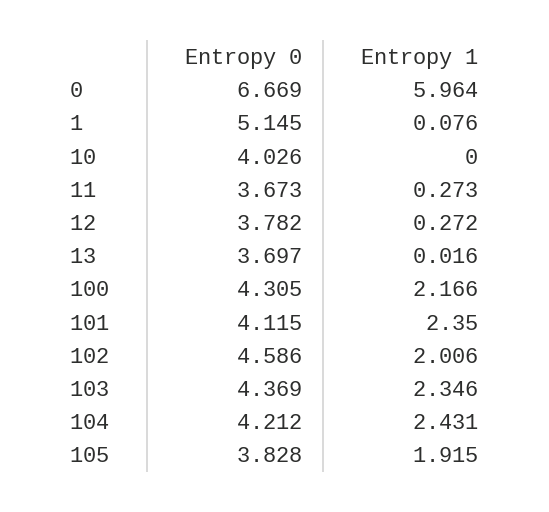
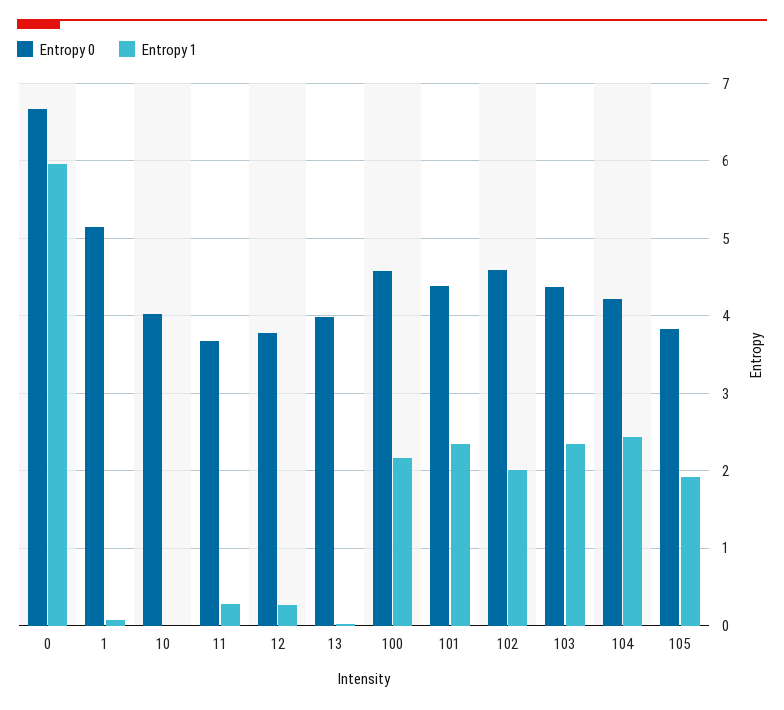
Entropy 0, 13: 3.697 -> 4
Entropy 0, 100: 4.305 -> 4.6
Entropy 0, 101: 4.115 -> 4.4

